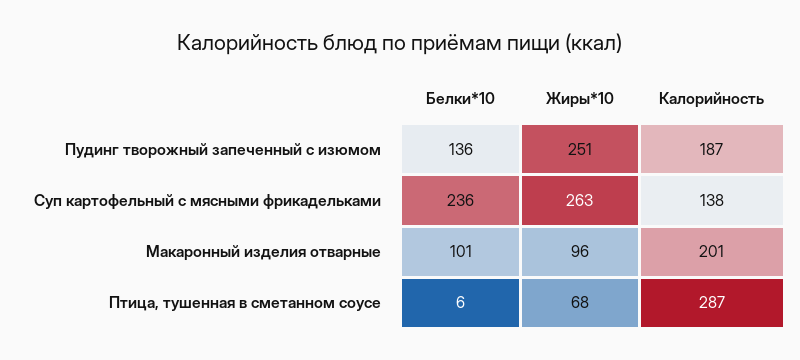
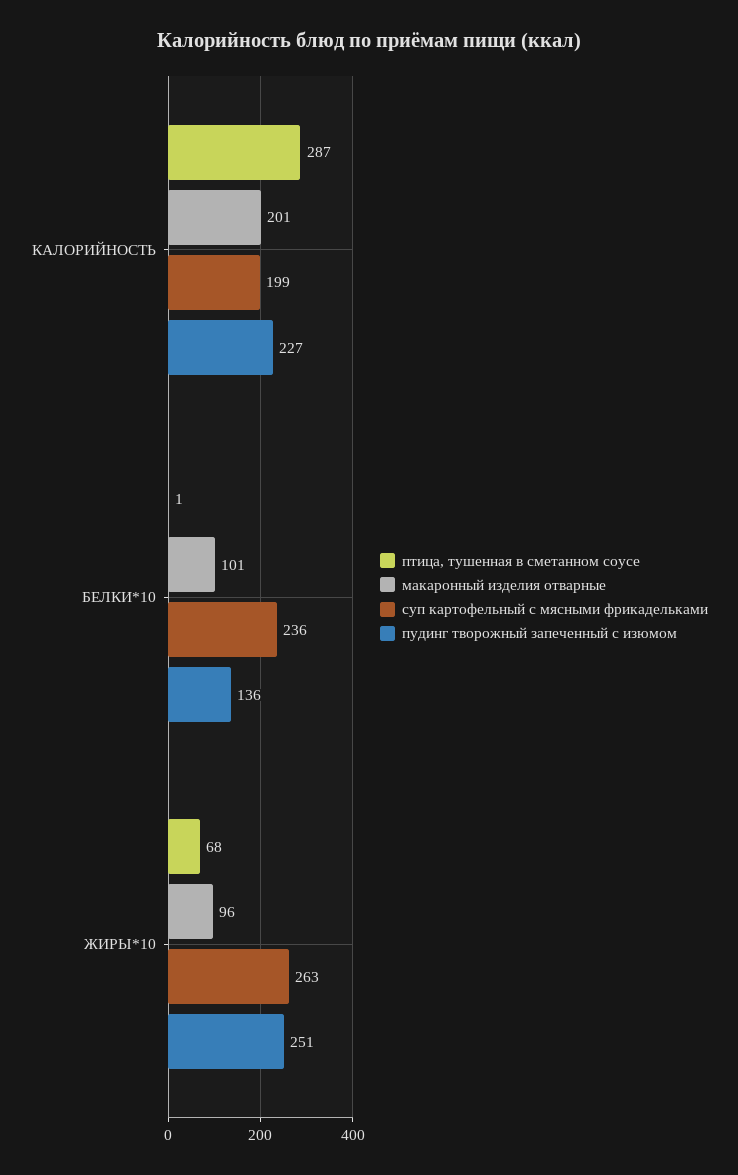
Пудинг творожный запеченный с изюмом, Калорийность: 187 -> 227
Суп картофельный с мясными фрикадельками, Калорийность: 138 -> 199
Птица, тушенная в сметанном соусе, Белки*10: 6 -> 1

